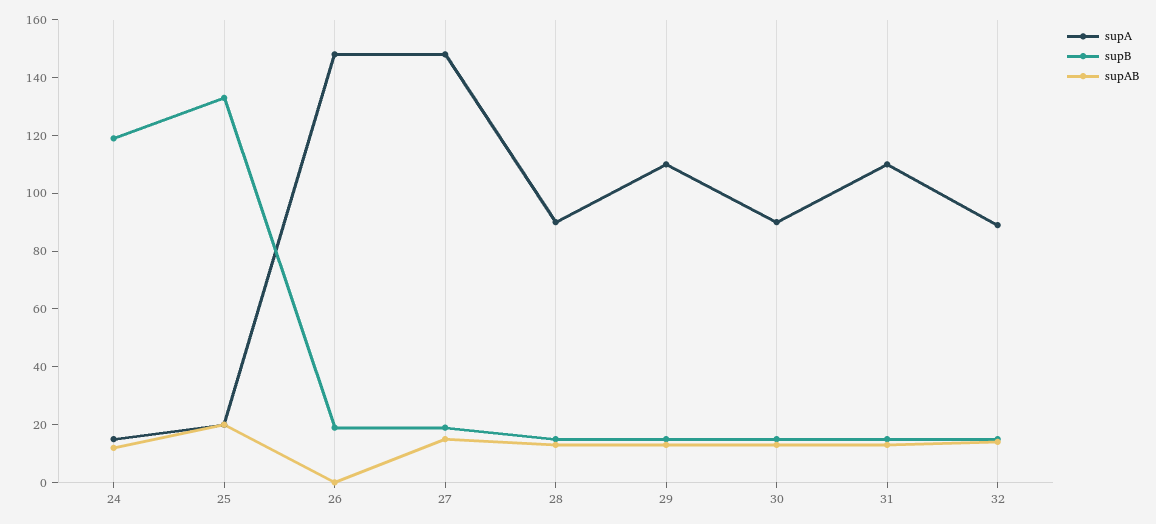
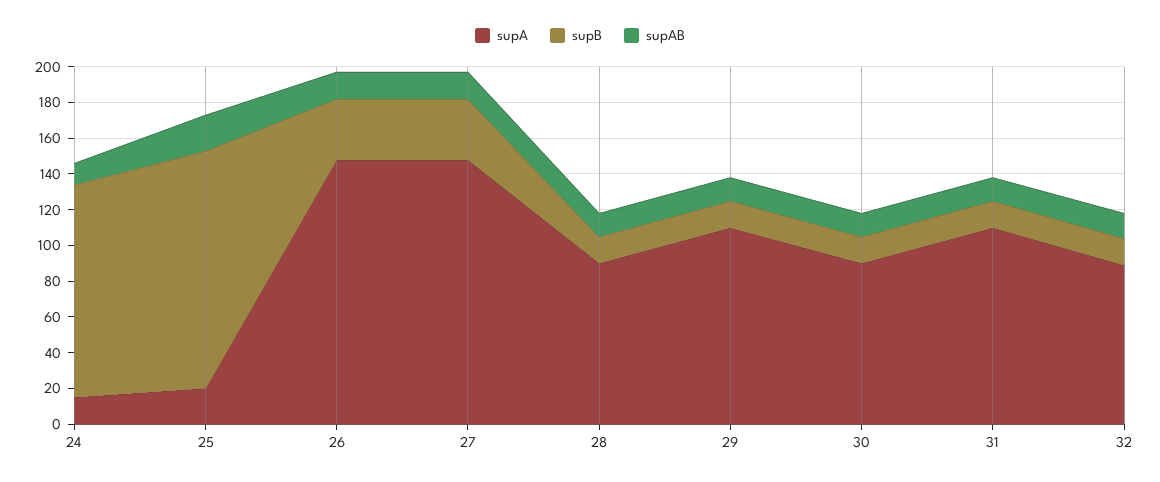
supB, 26: 20 -> 35
supAB, 26: 0 -> 15
supB, 27: 20 -> 35

